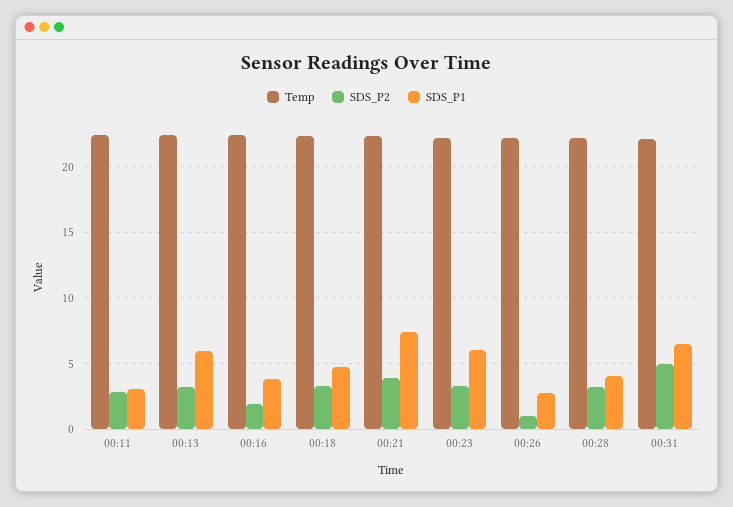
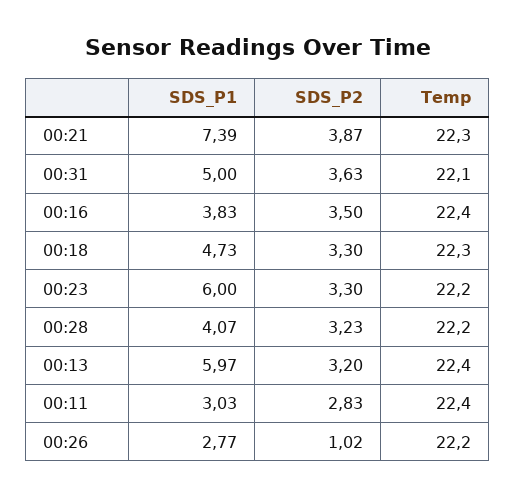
SDS_P2, 00:16: 2 -> 3.5
SDS_P2, 00:31: 5 -> 3.63
SDS_P1, 00:31: 6.5 -> 5

